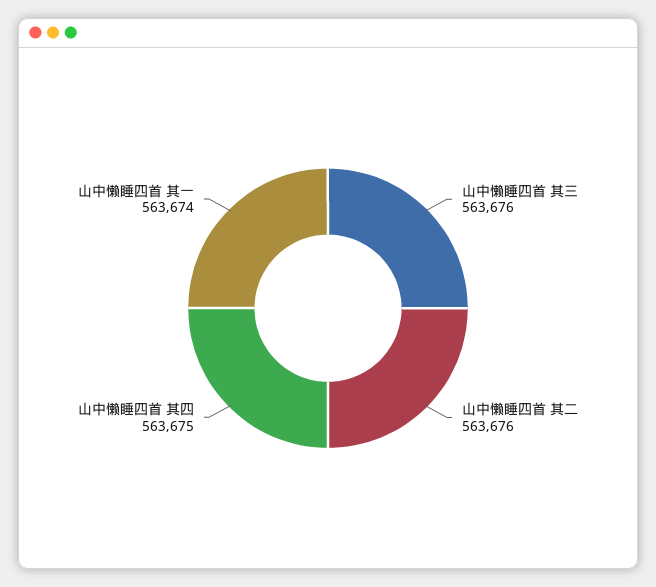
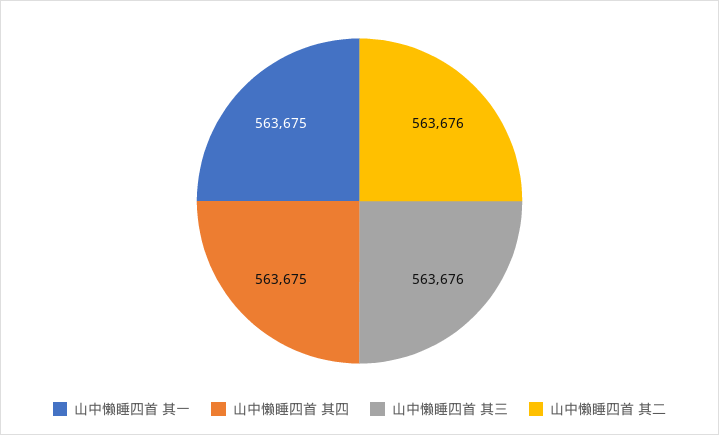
山中懒睡四首 其一: 563674 -> 563675

